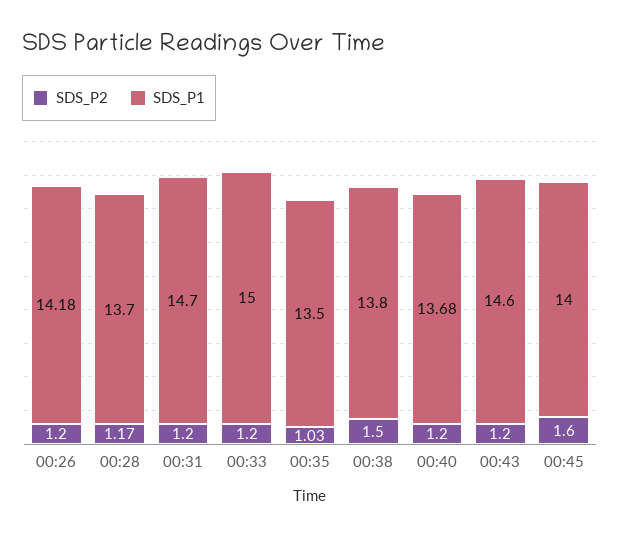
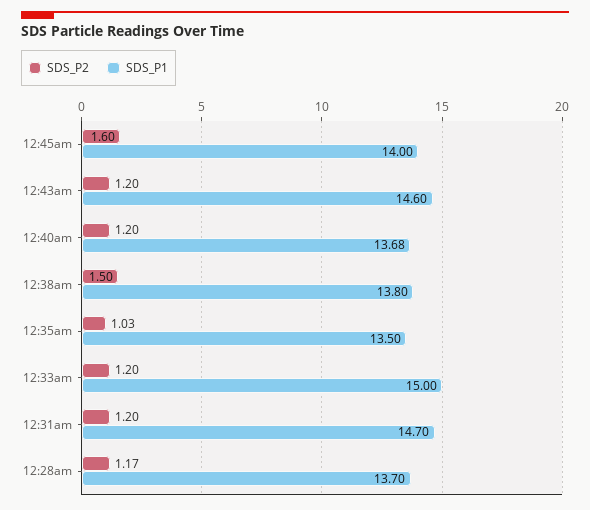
SDS_P2, 00:26: 1.2 -> none
SDS_P1, 00:26: 14.18 -> none

